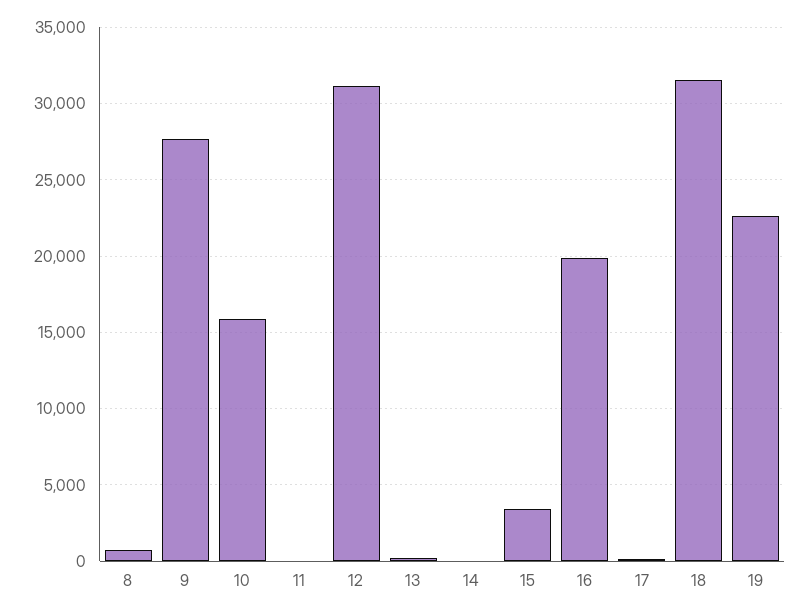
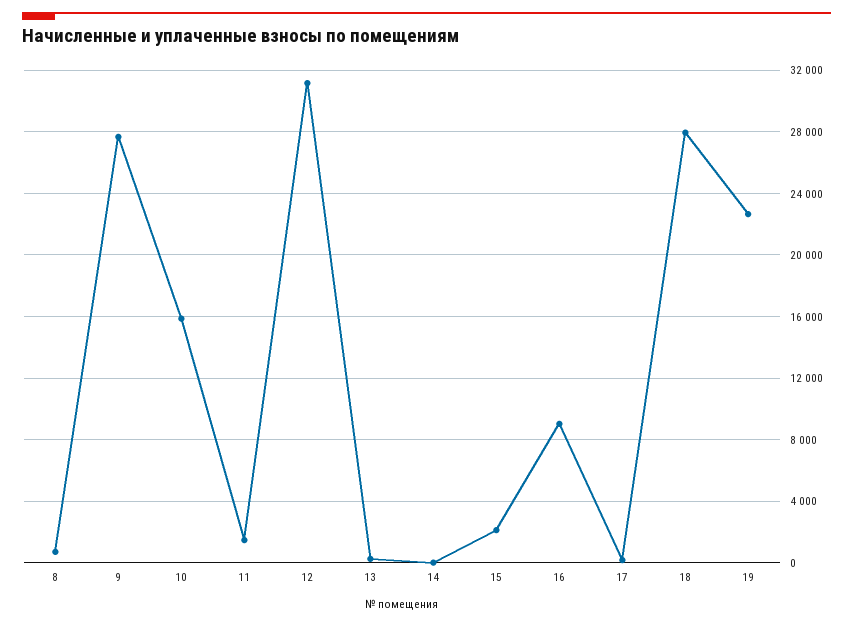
11: 0 -> 1500
15: 3500 -> 2000
16: 20000 -> 9000
18: 31500 -> 28000

